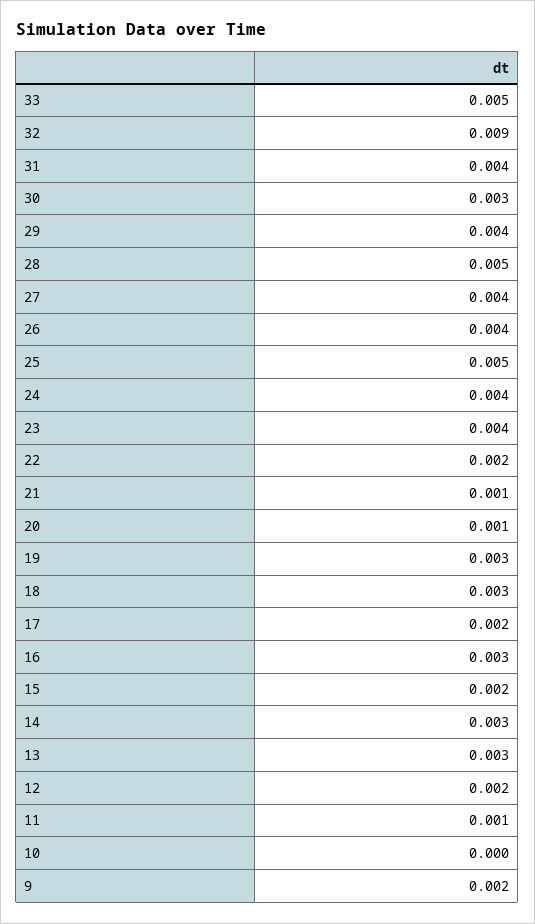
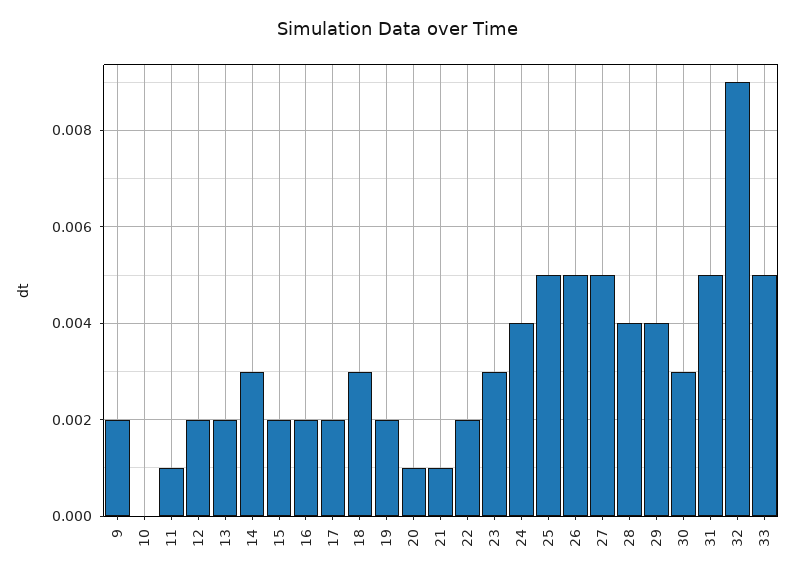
31: 0.004 -> 0.005
28: 0.005 -> 0.004
27: 0.004 -> 0.005
26: 0.004 -> 0.005
23: 0.004 -> 0.003
19: 0.003 -> 0.002
16: 0.003 -> 0.002
13: 0.003 -> 0.002

